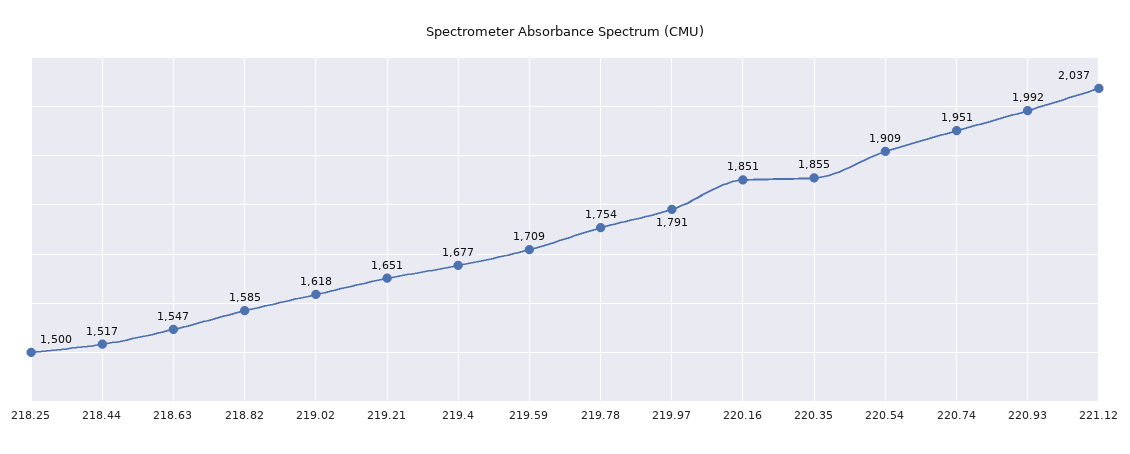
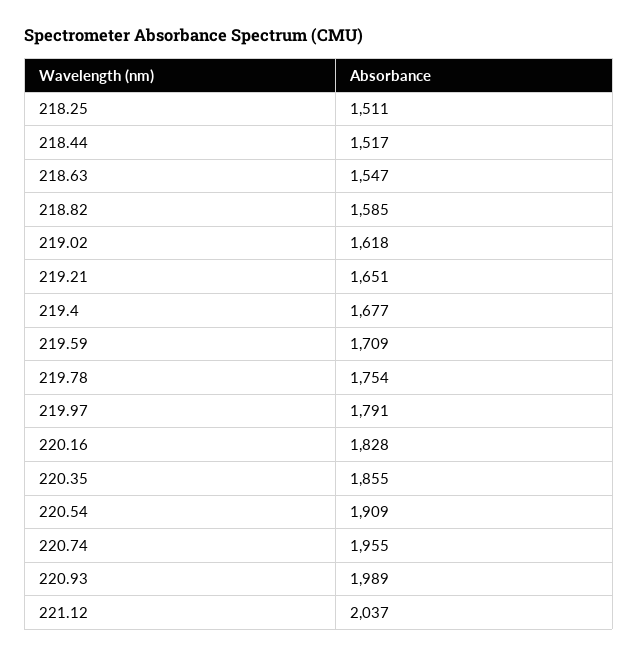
218.25: 1500 -> 1511
220.16: 1851 -> 1828
220.74: 1951 -> 1955
220.93: 1992 -> 1989

